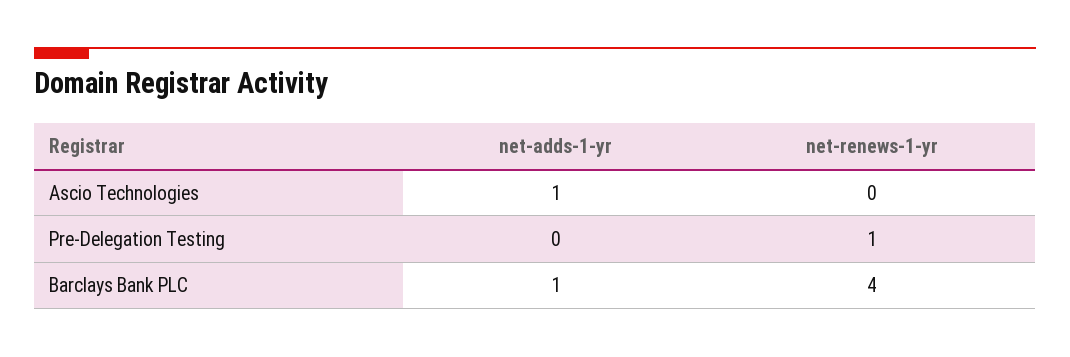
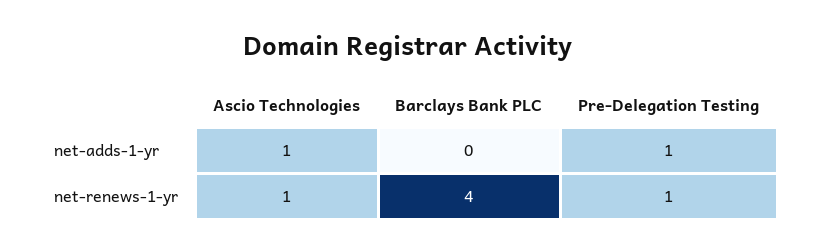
net-renews-1-yr, Ascio Technologies: 0 -> 1
net-adds-1-yr, Pre-Delegation Testing: 0 -> 1
net-adds-1-yr, Barclays Bank PLC: 1 -> 0

